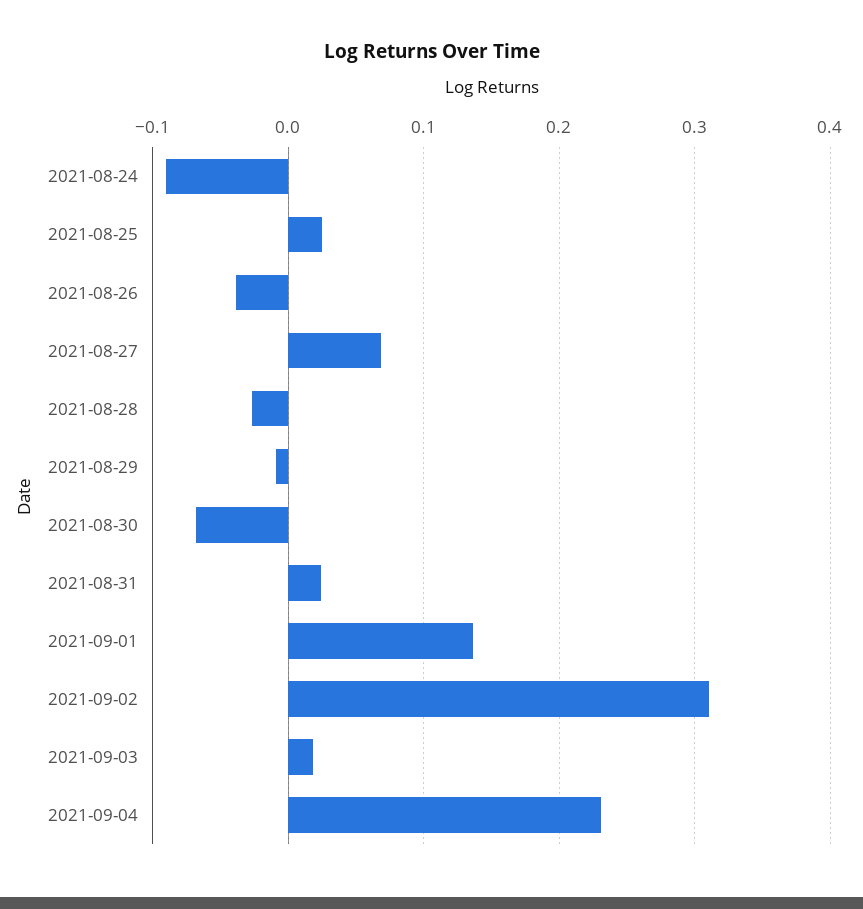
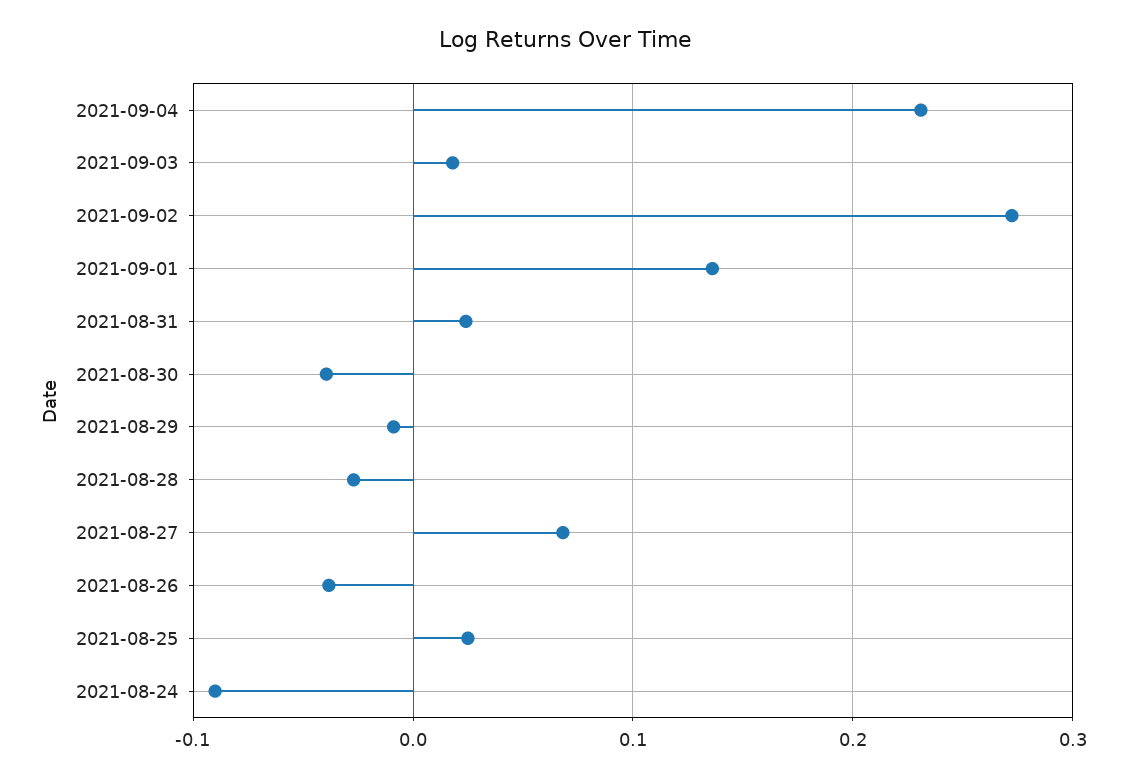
2021-08-30: -0.07 -> -0.04
2021-09-02: 0.31 -> 0.27

